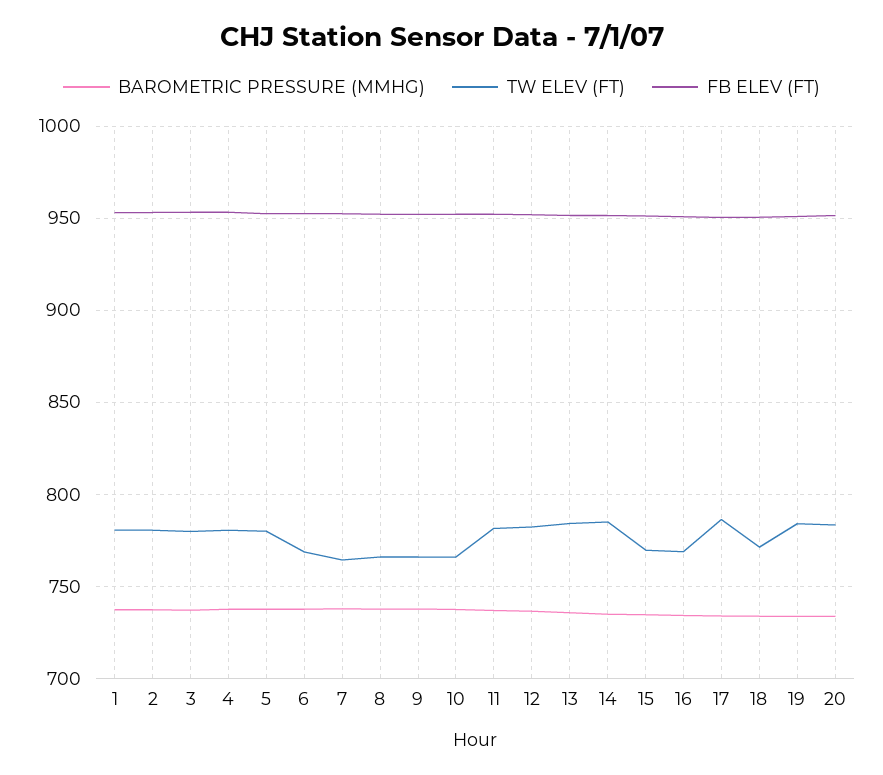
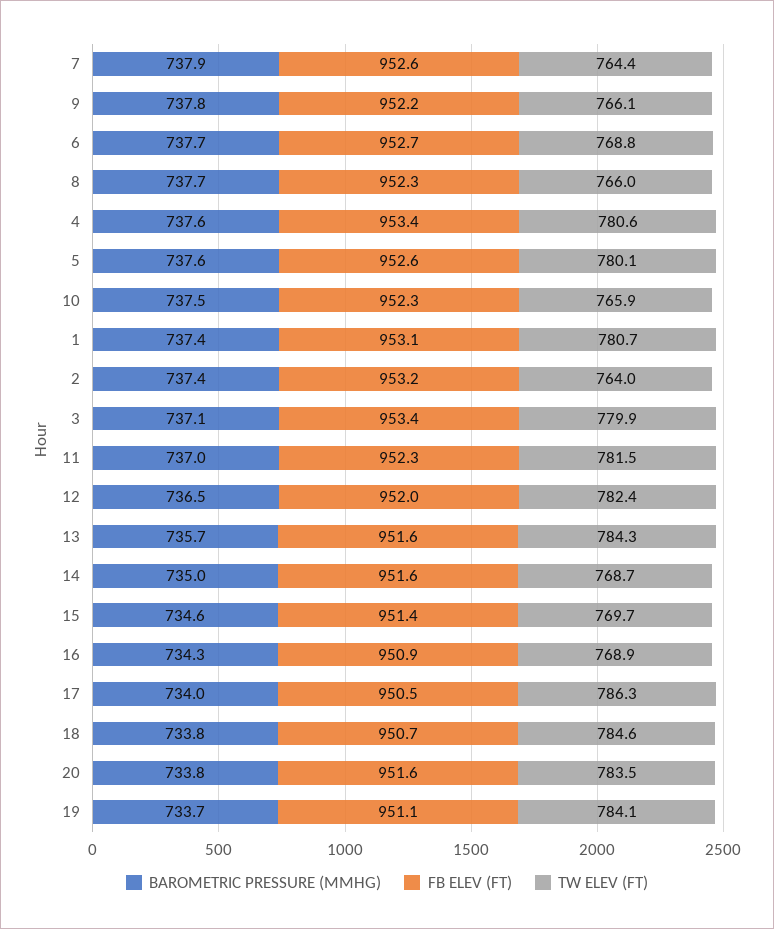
TW ELEV (FT), 2: 780 -> 764
TW ELEV (FT), 14: 785 -> 768.7
TW ELEV (FT), 18: 770 -> 784.6

